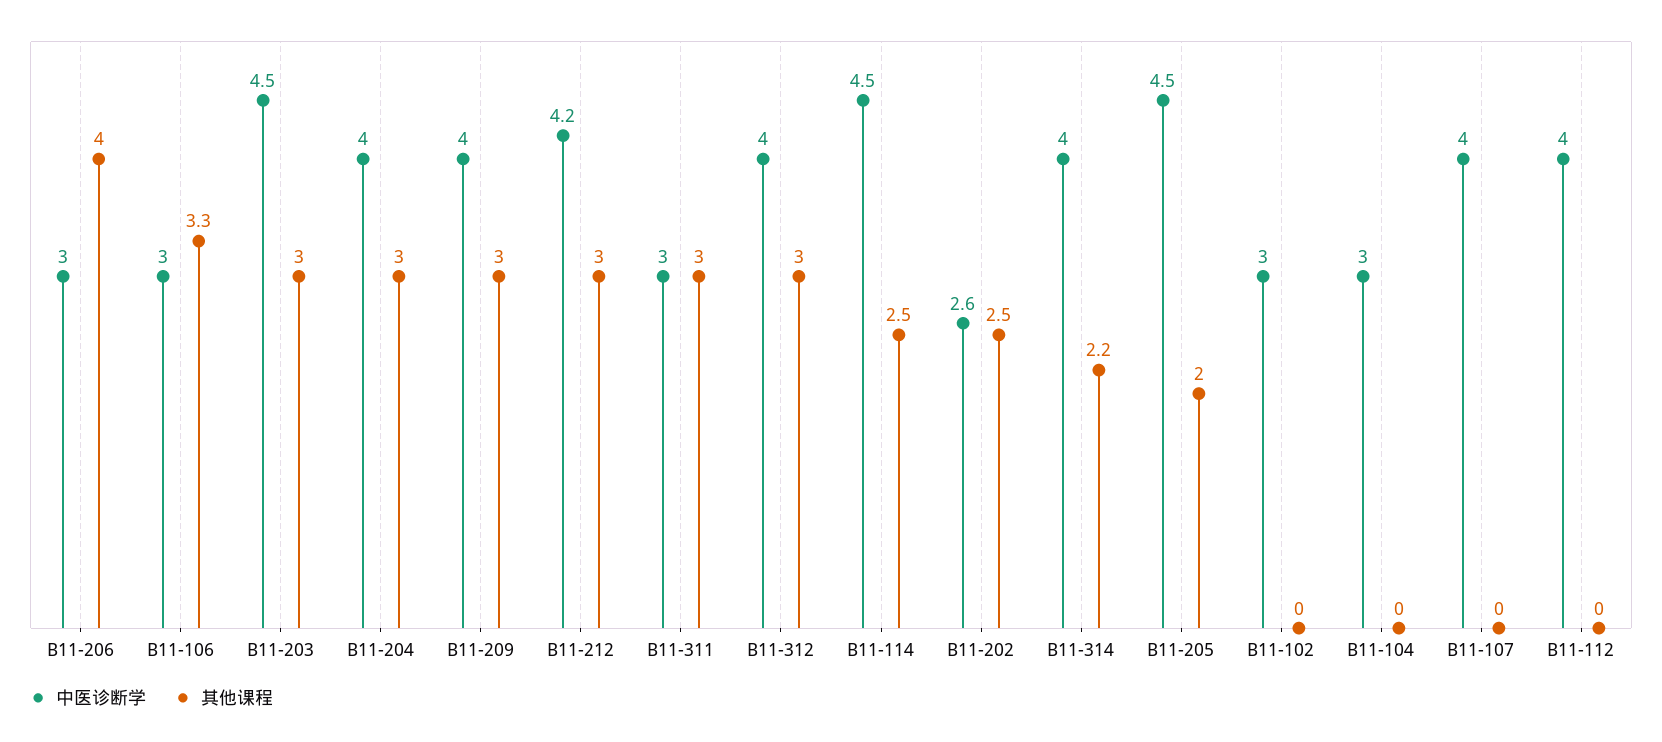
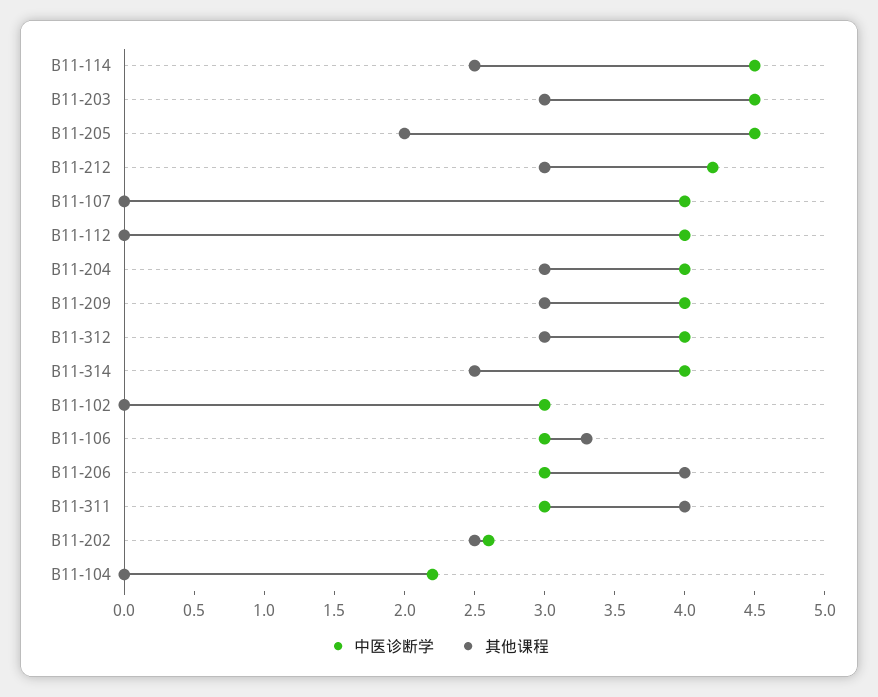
其他课程, B11-311: 3 -> 4
其他课程, B11-314: 2.2 -> 2.5
中医诊断学, B11-104: 3 -> 2.2

